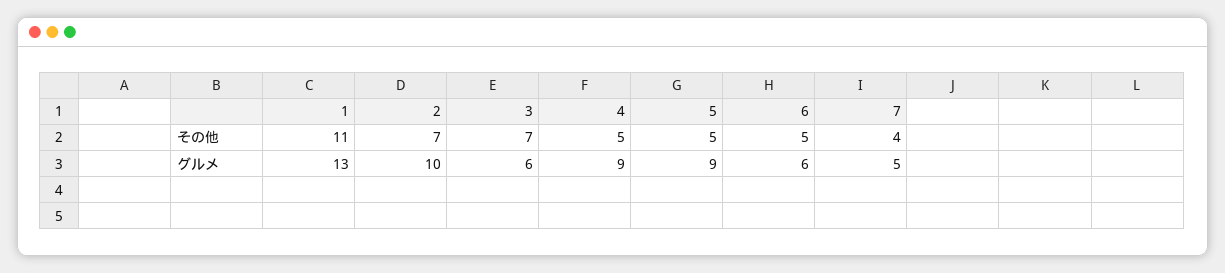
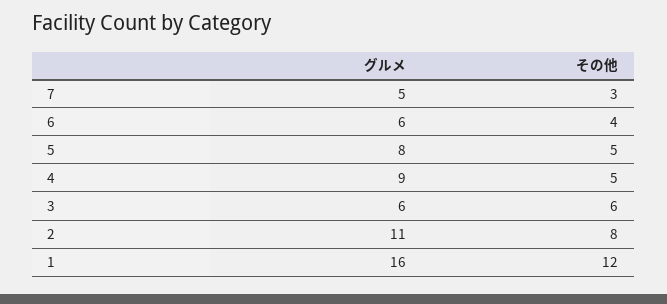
1, その他: 11 -> 12
2, その他: 7 -> 8
3, その他: 7 -> 6
6, その他: 5 -> 4
7, その他: 4 -> 3
1, グルメ: 13 -> 16
2, グルメ: 10 -> 11
5, グルメ: 9 -> 8

